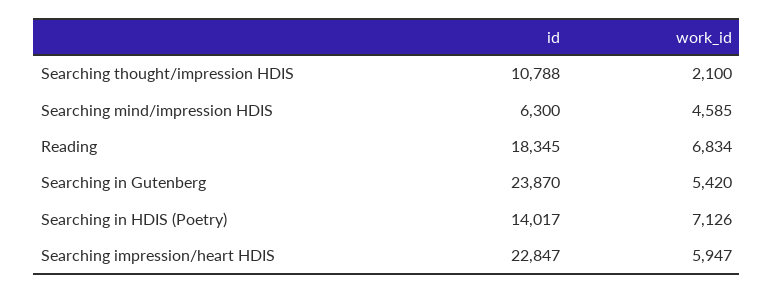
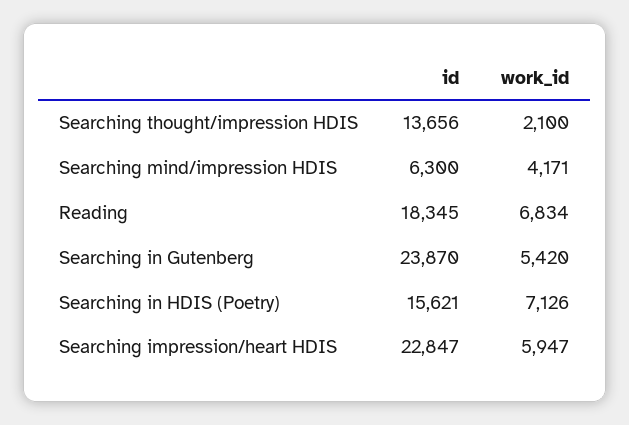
id, Searching thought/impression HDIS: 10788 -> 13656
work_id, Searching mind/impression HDIS: 4585 -> 4171
id, Searching in HDIS (Poetry): 14017 -> 15621

